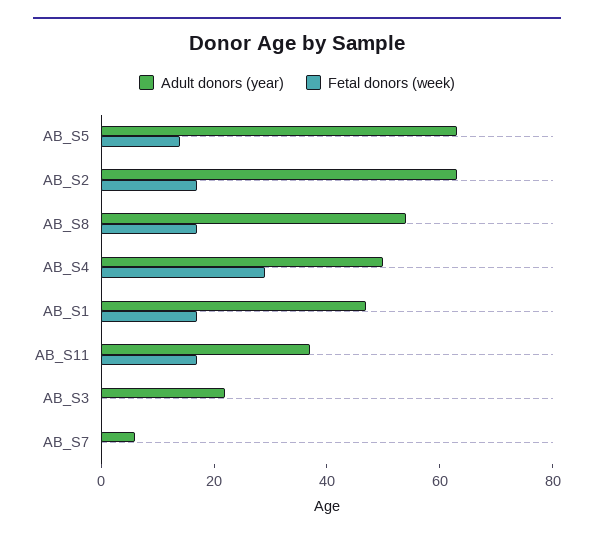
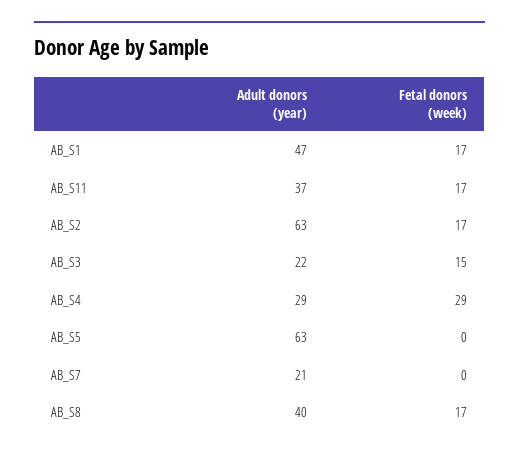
Fetal donors (week), AB_S5: 15 -> 0
Adult donors (year), AB_S8: 55 -> 40
Adult donors (year), AB_S4: 50 -> 29
Fetal donors (week), AB_S3: 0 -> 15
Adult donors (year), AB_S7: 5 -> 21

